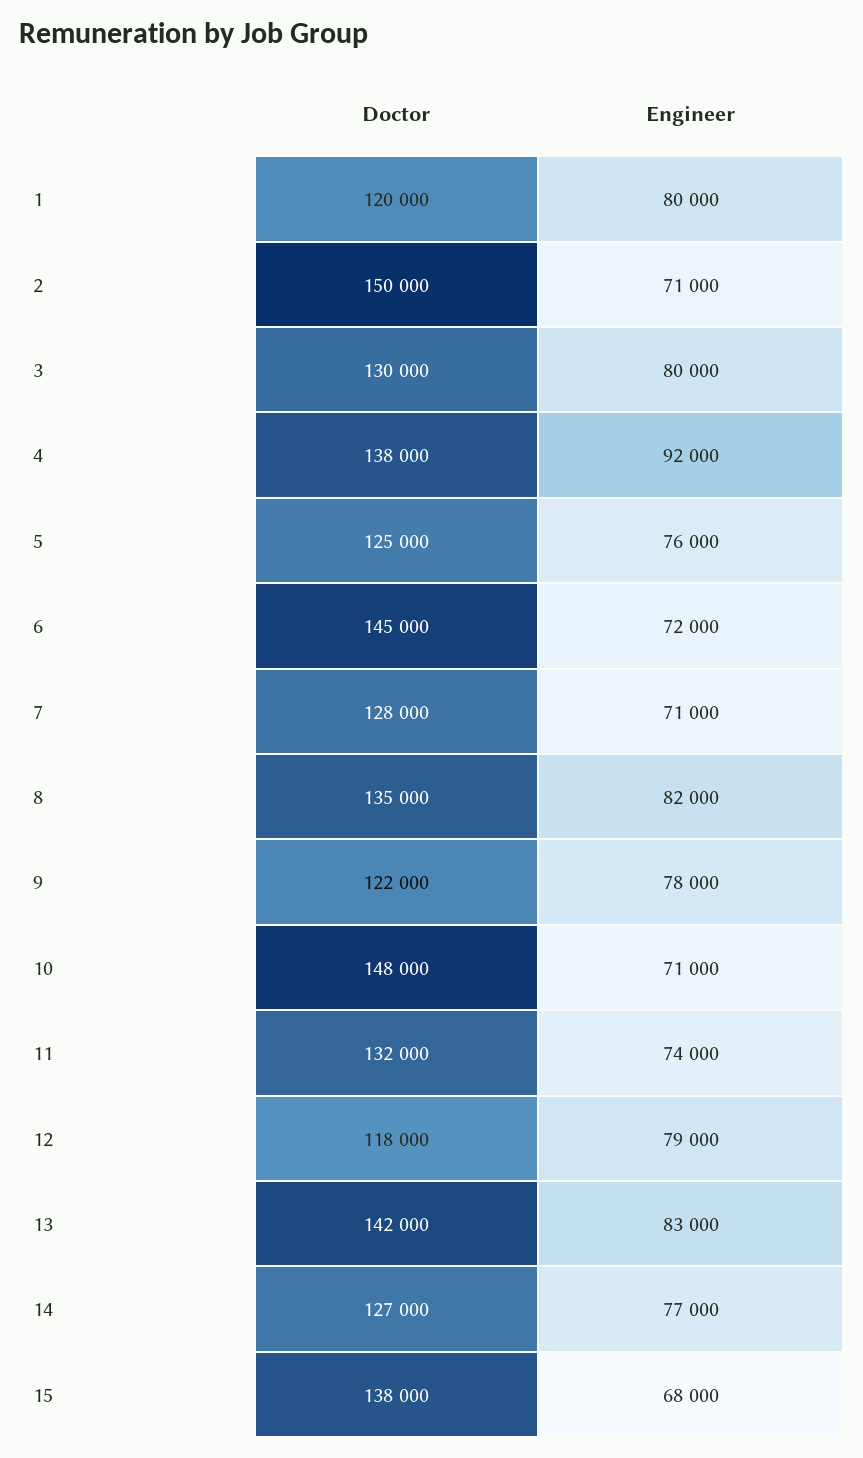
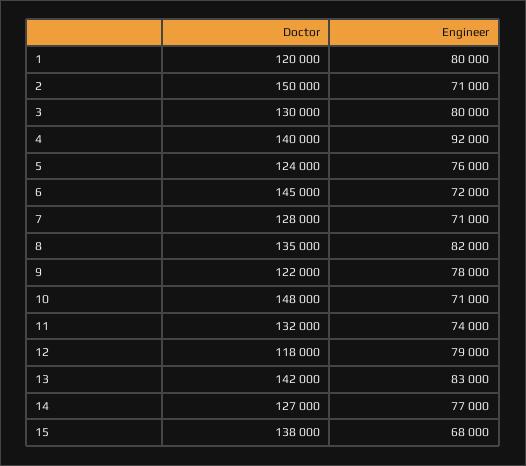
Doctor, 4: 138000 -> 140000
Doctor, 5: 125000 -> 124000

